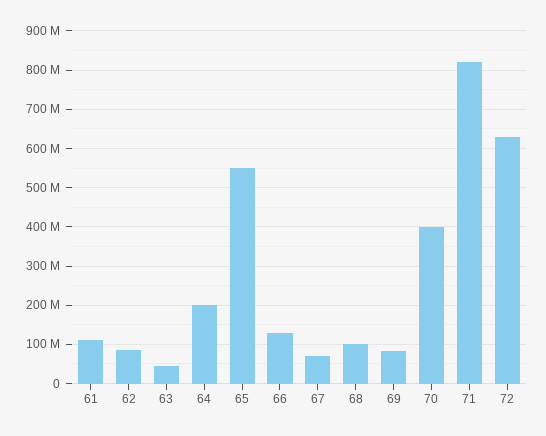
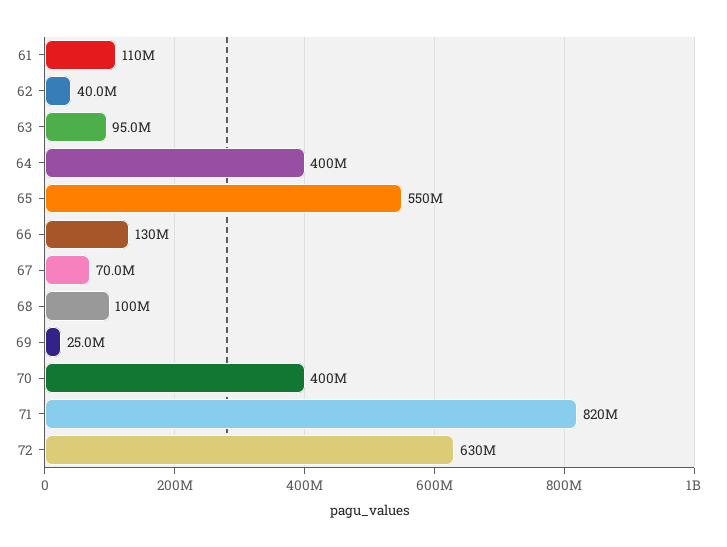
62: 80000000 -> 40000000
63: 40000000 -> 95000000
64: 200000000 -> 400000000
69: 80000000 -> 25000000

